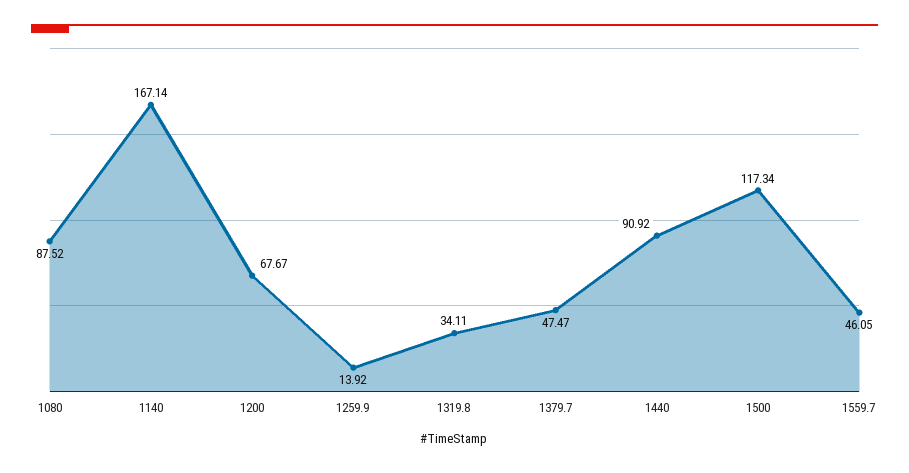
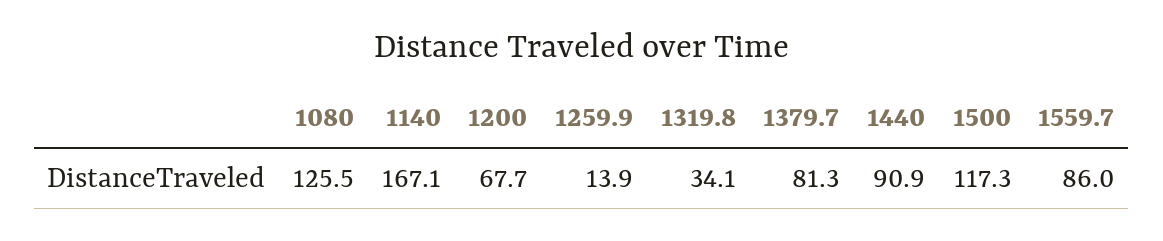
1080: 87.52 -> 125.5
1379.7: 47.47 -> 81.3
1559.7: 46.05 -> 86

